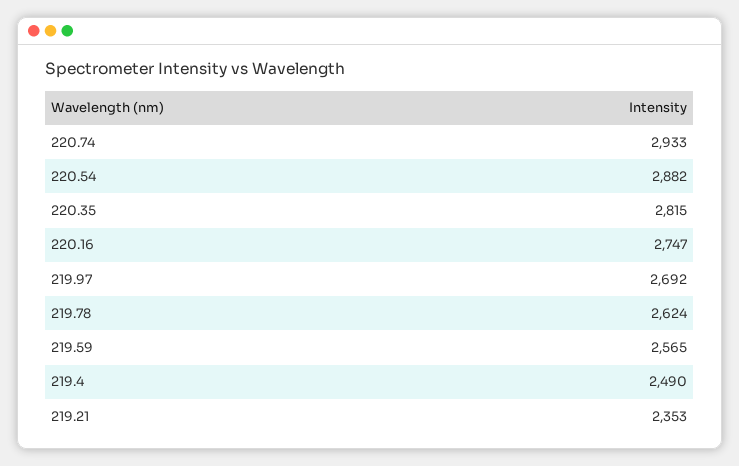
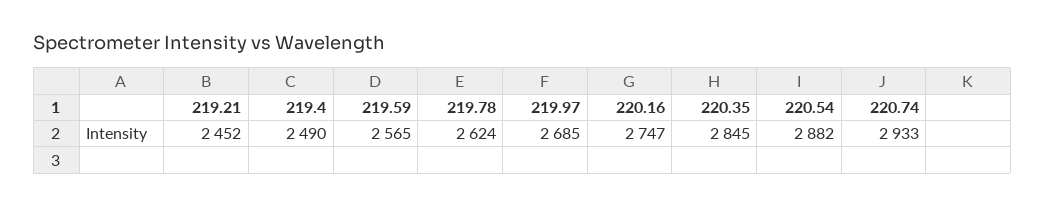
220.35: 2815 -> 2845
219.97: 2692 -> 2685
219.21: 2353 -> 2452

